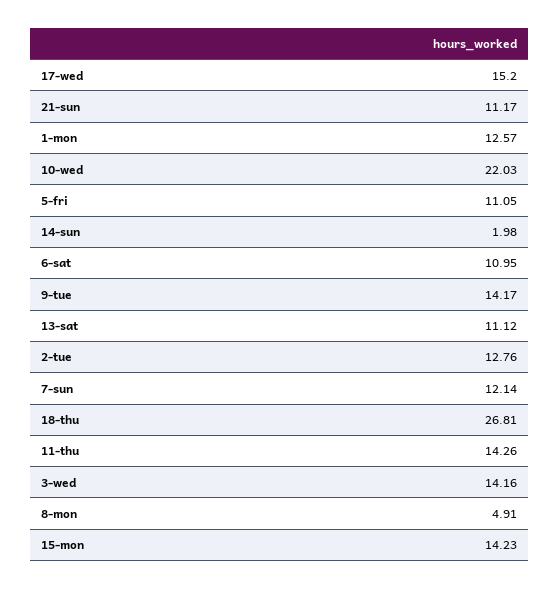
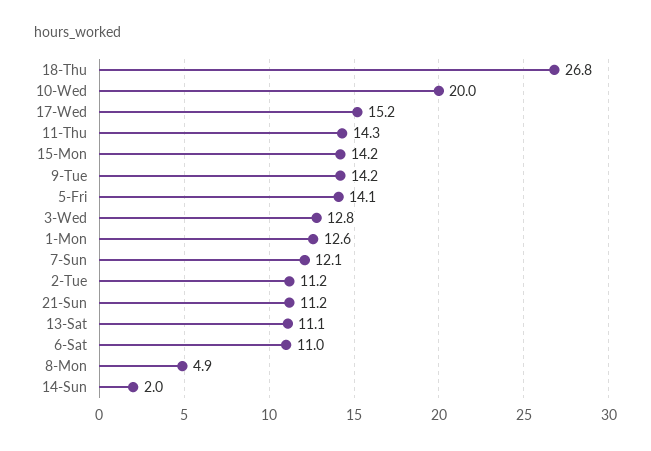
10-wed: 22.03 -> 20
5-fri: 11.05 -> 14.1
2-tue: 12.76 -> 11.2
3-wed: 14.16 -> 12.8

